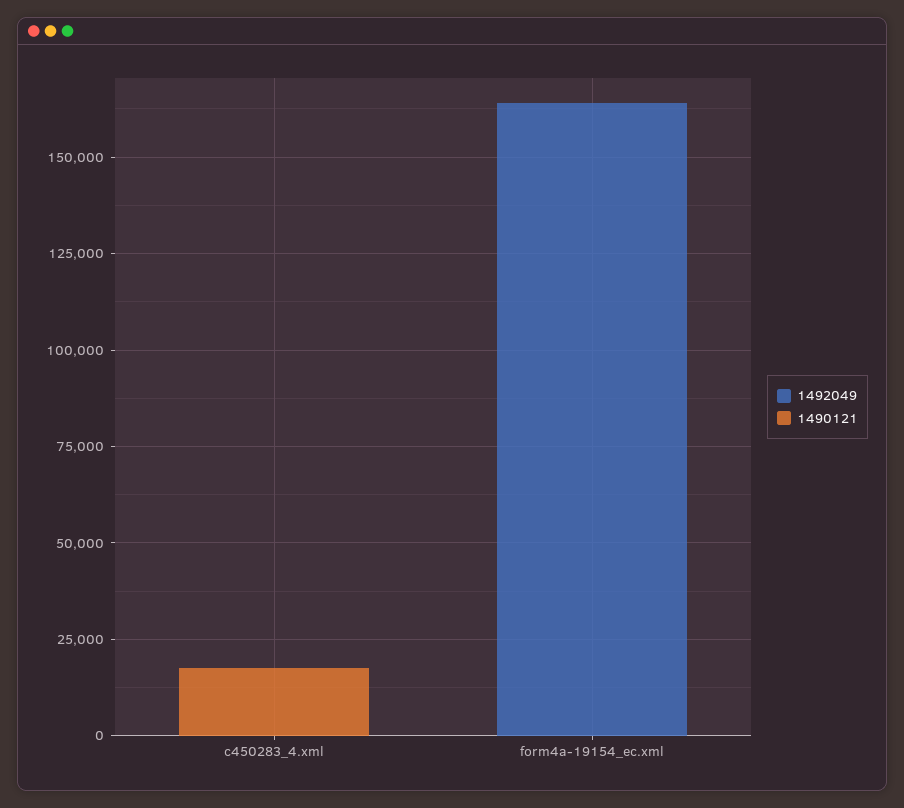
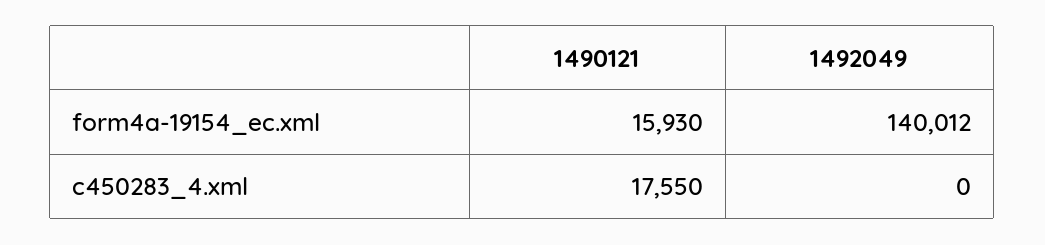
1492049, form4a-19154_ec.xml: 165000 -> 140012
1490121, form4a-19154_ec.xml: 0 -> 15930

